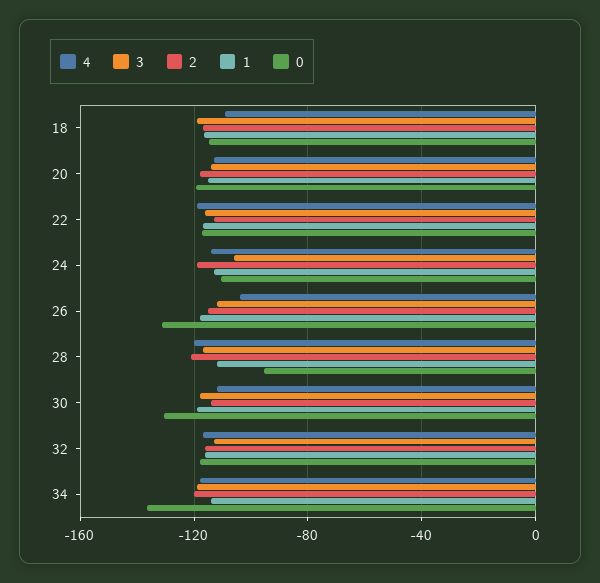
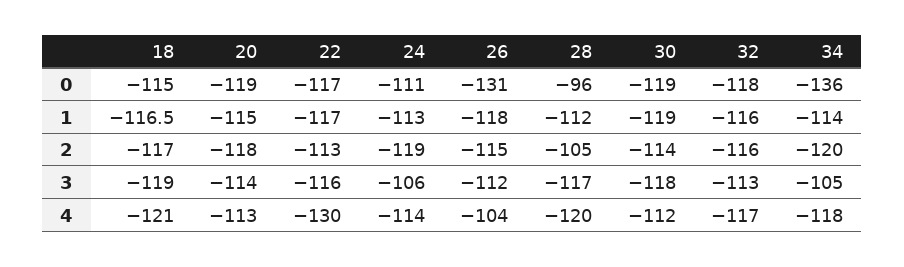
4, 18: -110 -> -121
4, 22: -120 -> -130
2, 28: -120 -> -105
0, 30: -130 -> -119
3, 34: -120 -> -105

